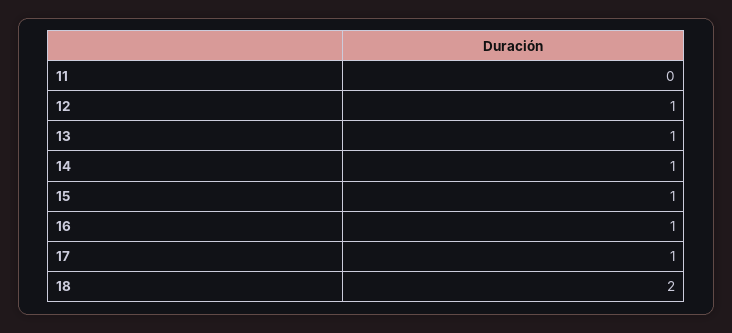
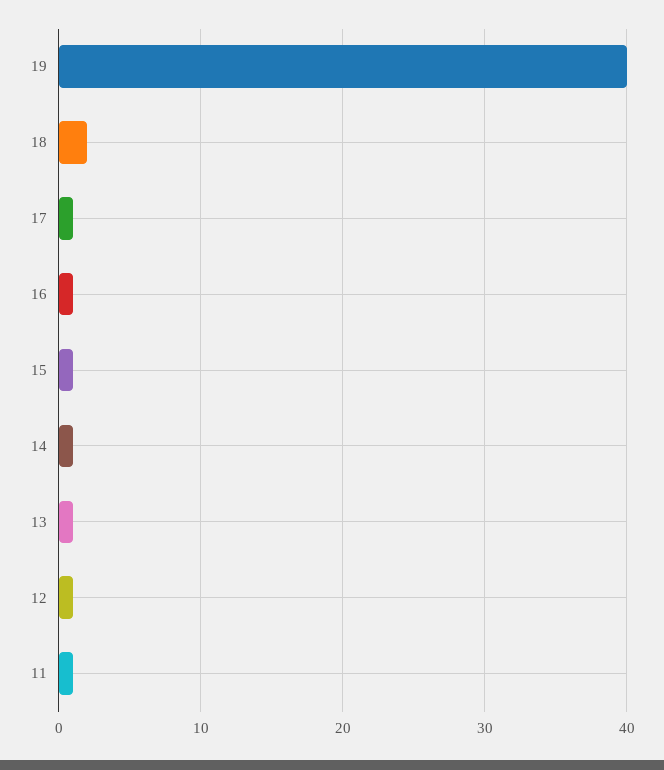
11: 0 -> 1
19: none -> 40

